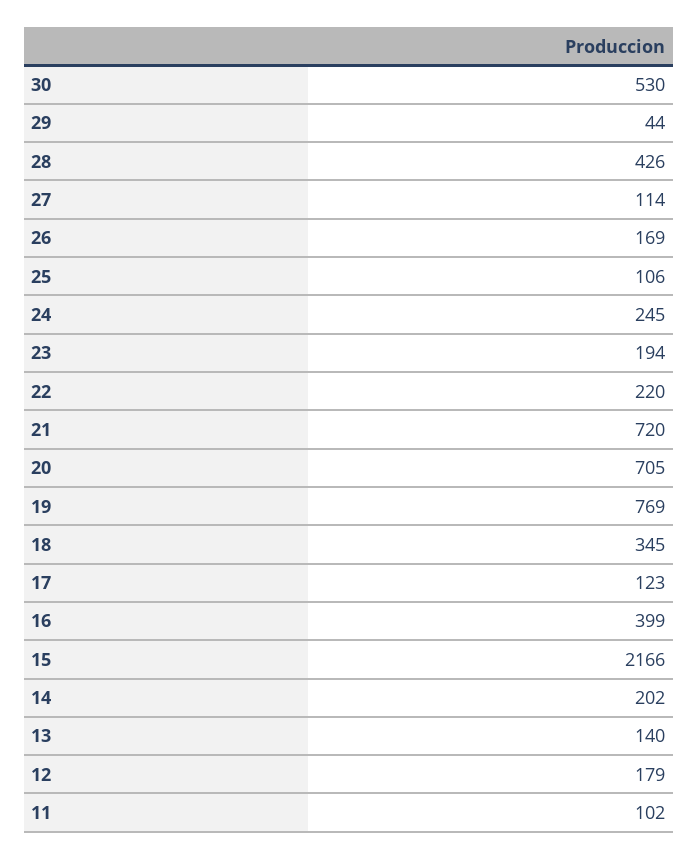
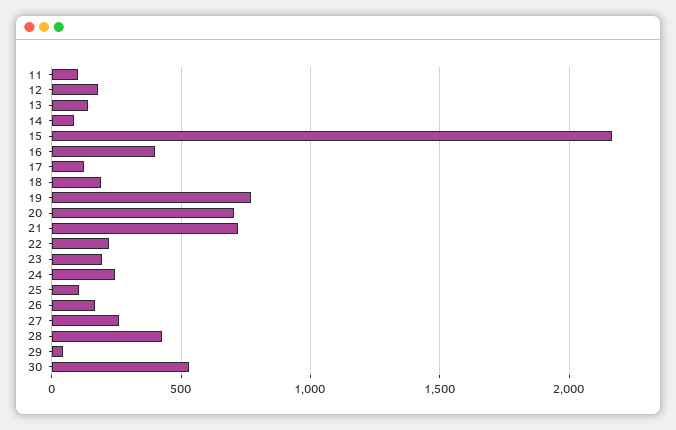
27: 114 -> 250
18: 345 -> 200
14: 202 -> 100

